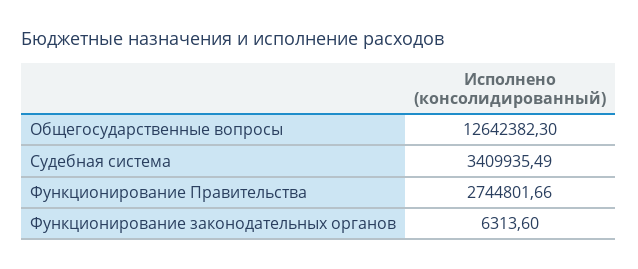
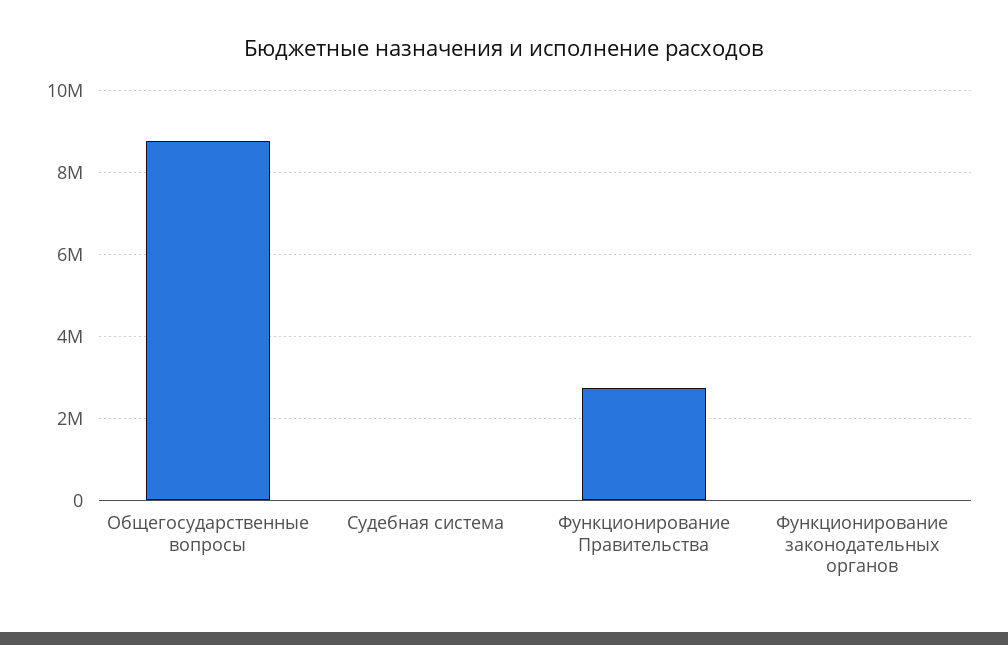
Общегосударственные вопросы: 12642382.3 -> 8800000
Судебная система: 3409935.49 -> 0

